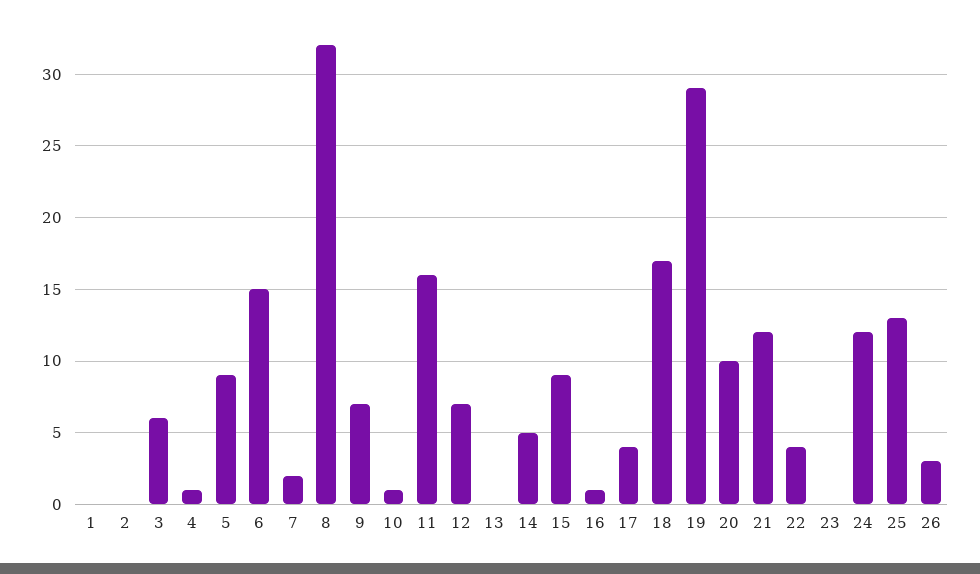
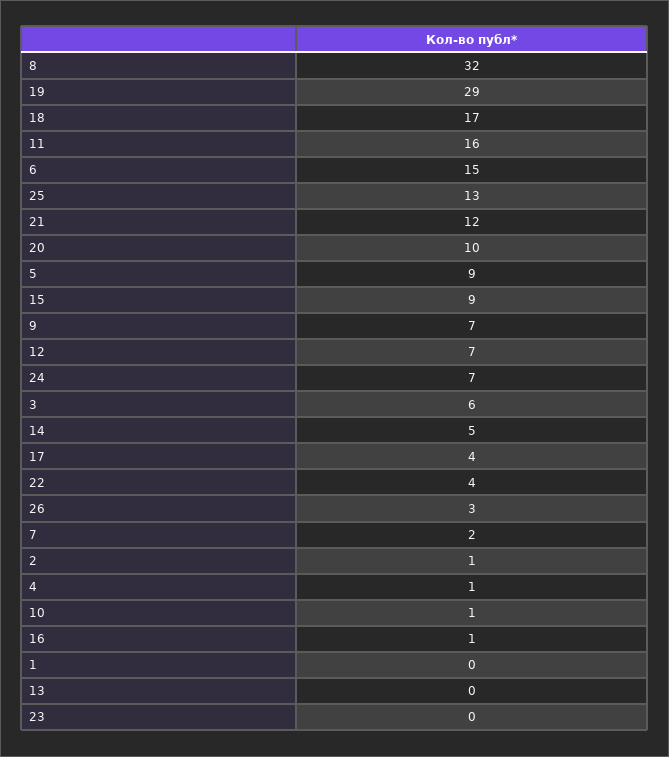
2: 0 -> 1
24: 12 -> 7

